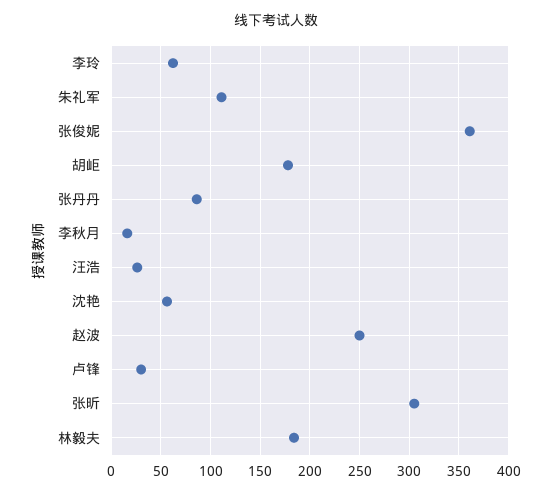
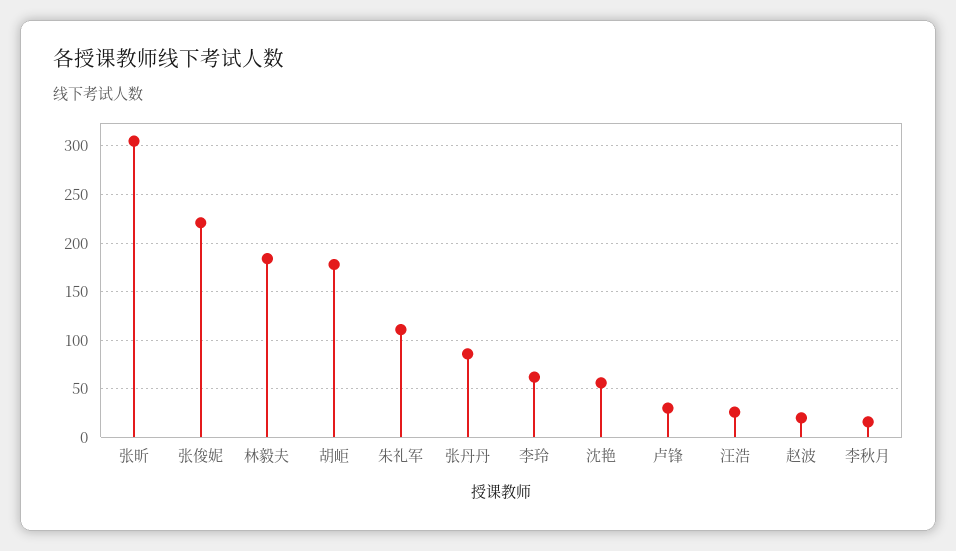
张俊妮: 360 -> 220
赵波: 250 -> 20

